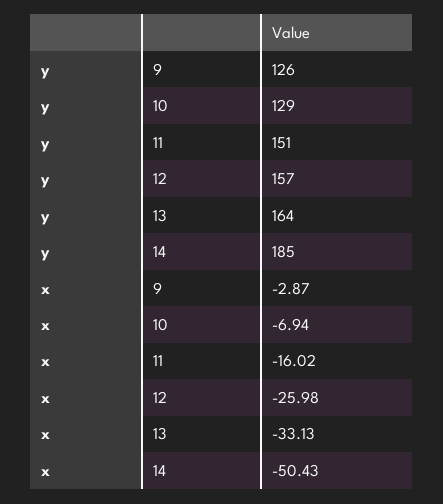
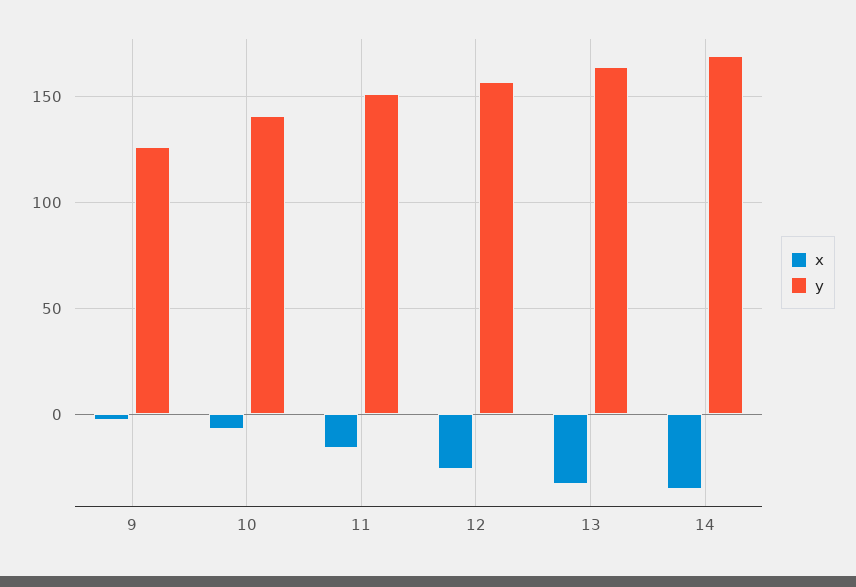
y, 10: 129 -> 140
y, 14: 185 -> 170
x, 14: -50.43 -> -35

